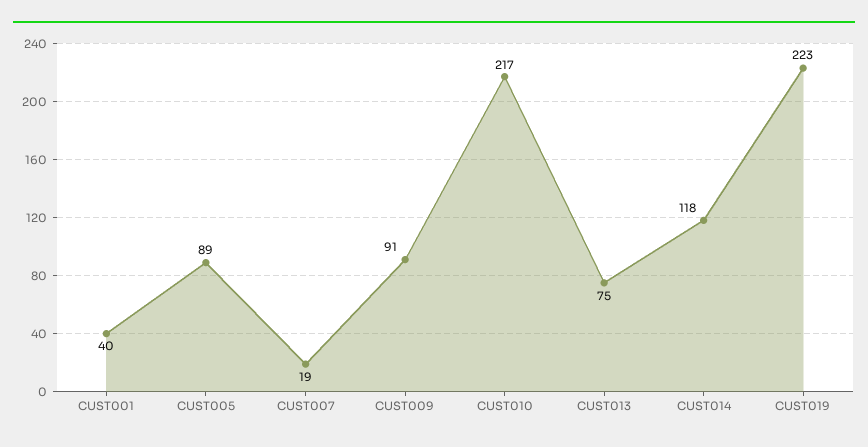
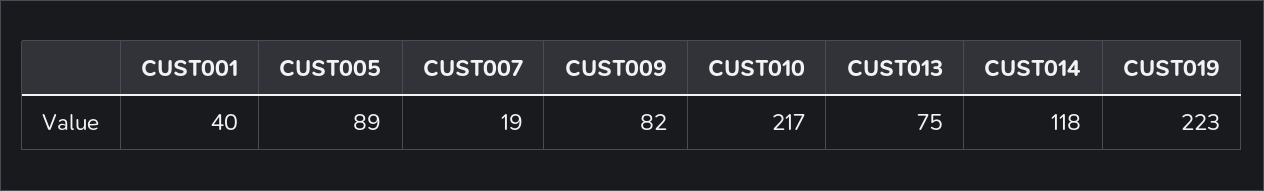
CUST009: 91 -> 82

